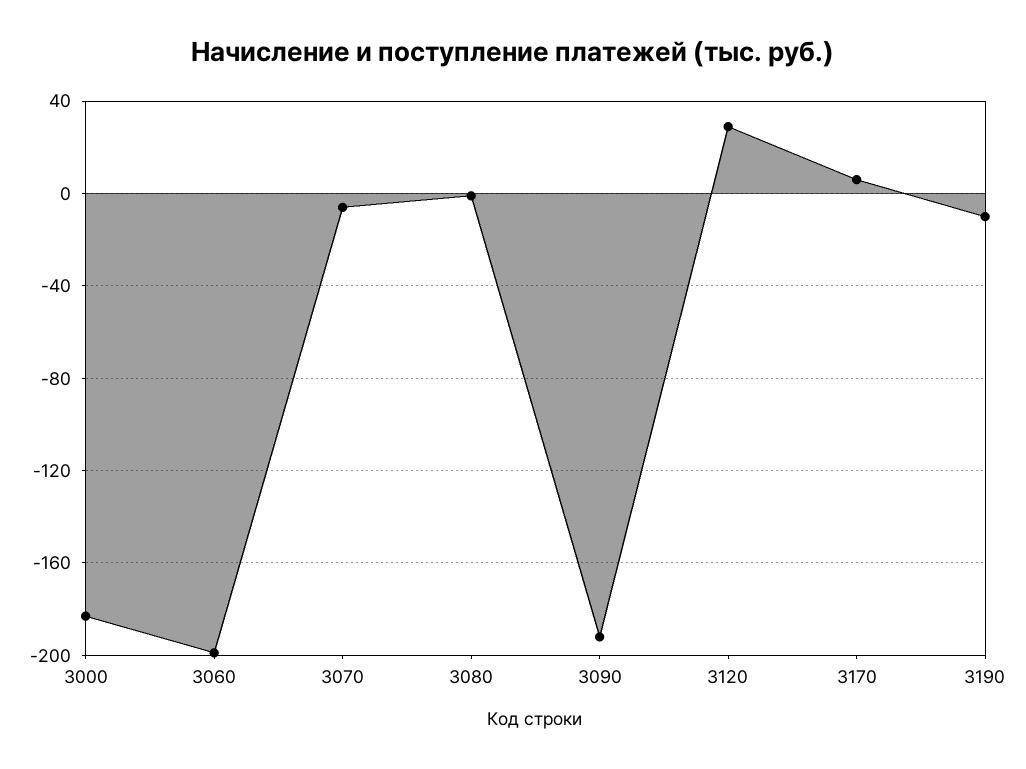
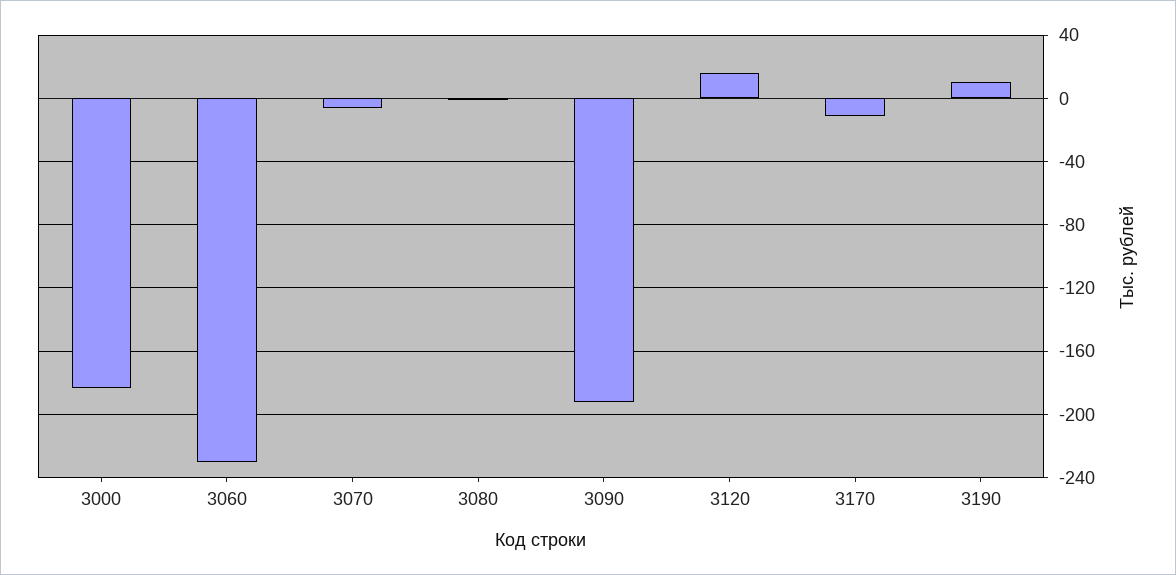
3060: -200 -> -230
3120: 30 -> 15
3170: 5 -> -10
3190: -10 -> 10

